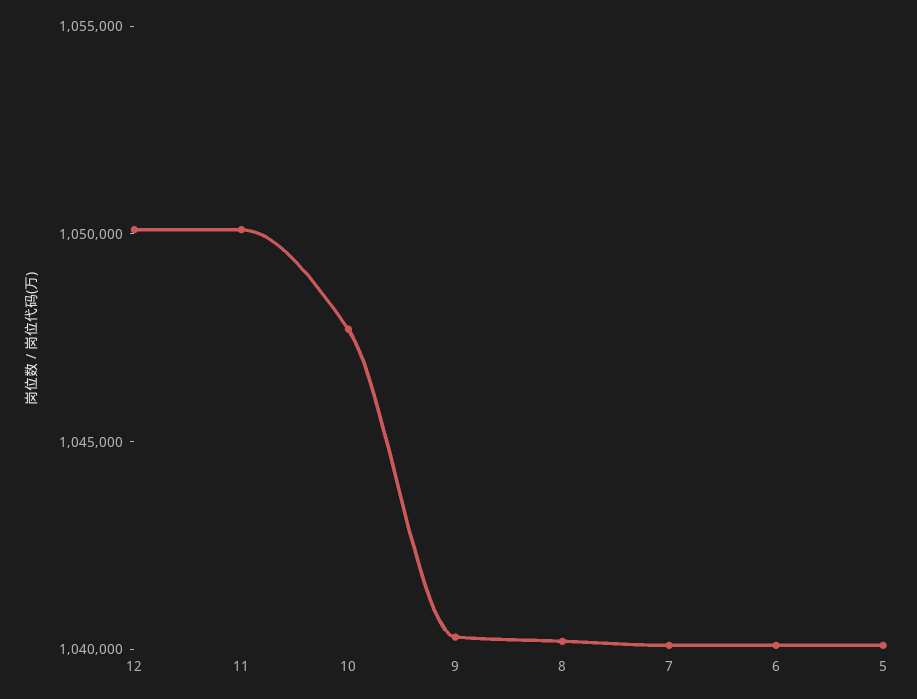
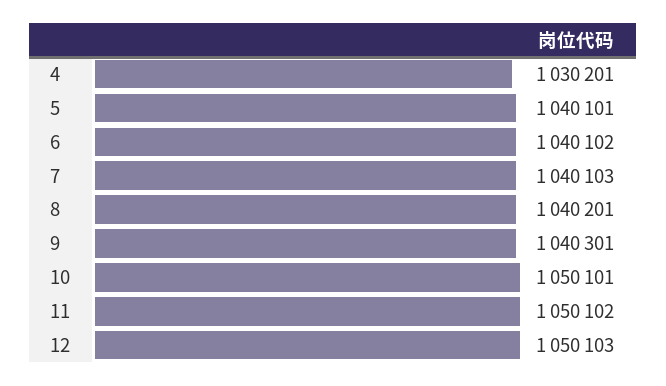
10: 1048000 -> 1050101
4: none -> 1030201

